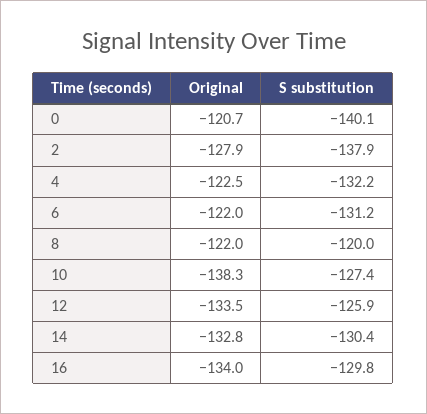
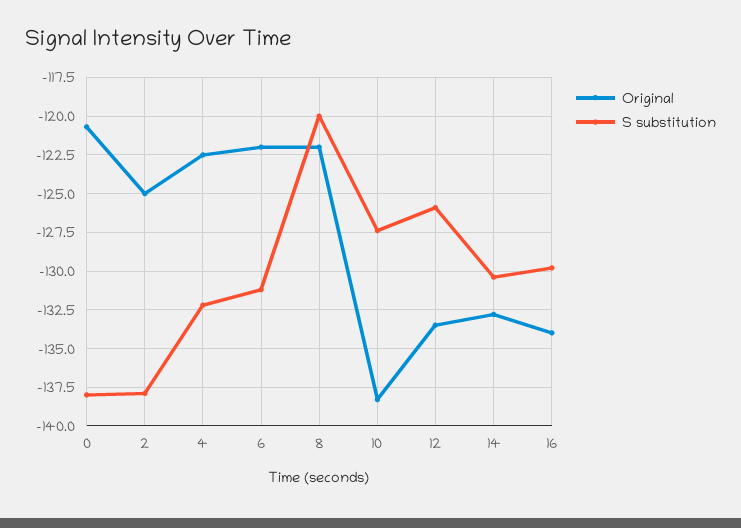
S substitution, 0: -140.1 -> -138
Original, 2: -127.9 -> -125

